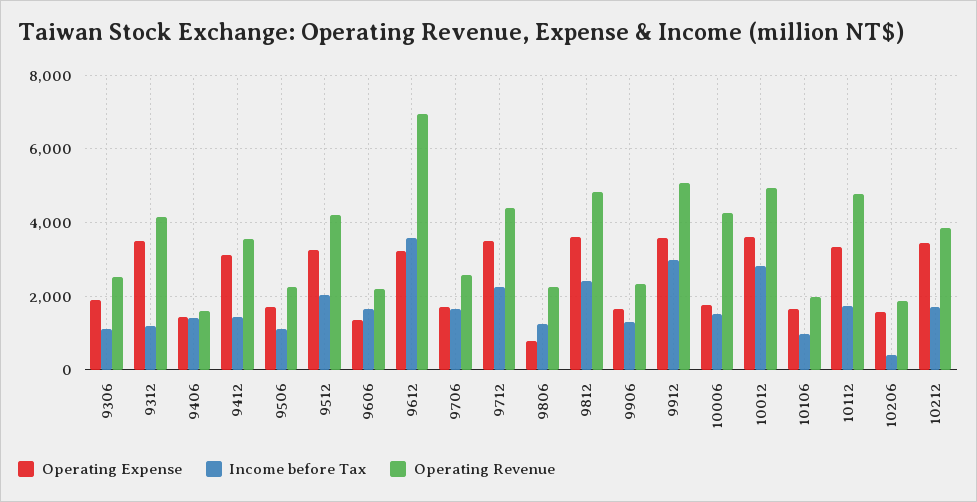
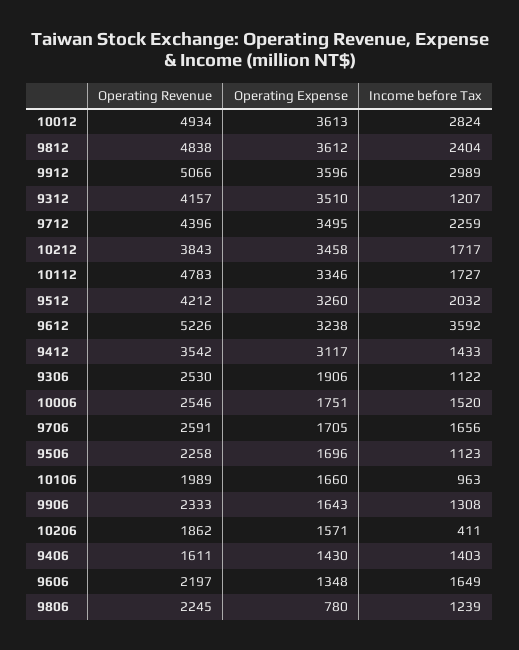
Operating Revenue, 9612: 7000 -> 5226
Operating Revenue, 10006: 4200 -> 2546

